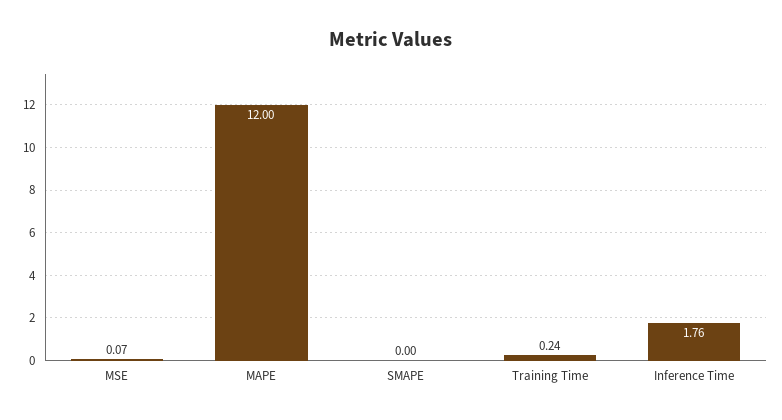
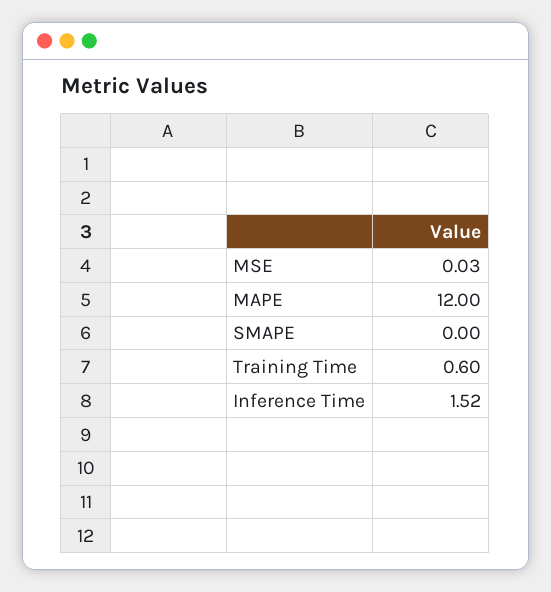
MSE: 0.07 -> 0.03
Training Time: 0.24 -> 0.6
Inference Time: 1.76 -> 1.52

